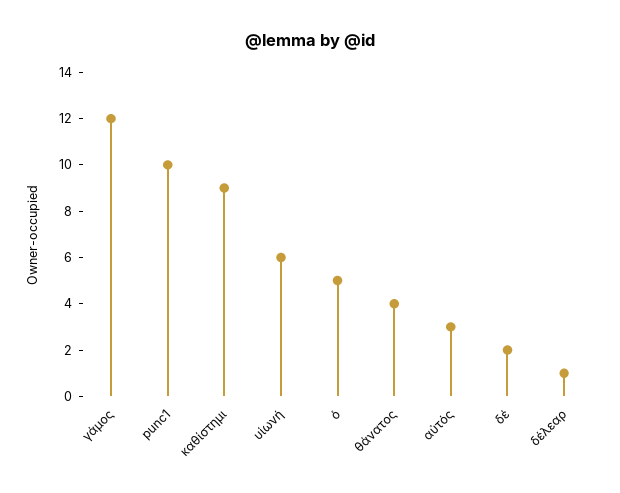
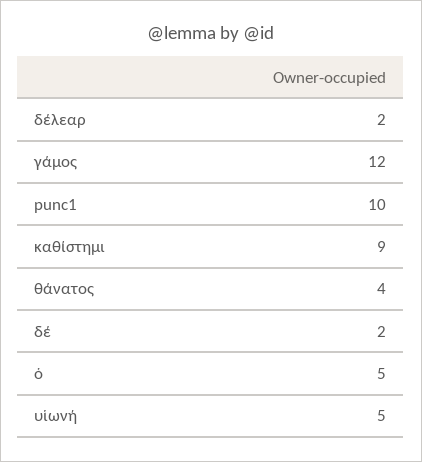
υἱωνή: 6 -> 5
αὐτός: 3 -> none
δέλεαρ: 1 -> 2

